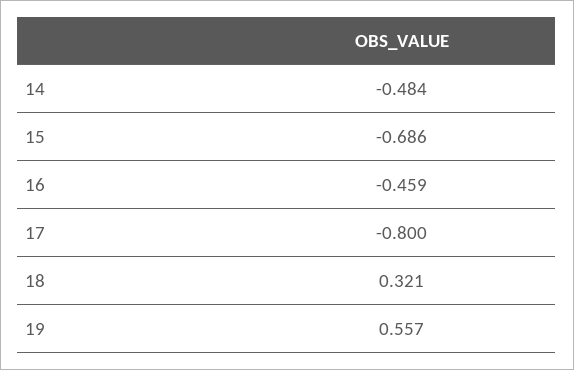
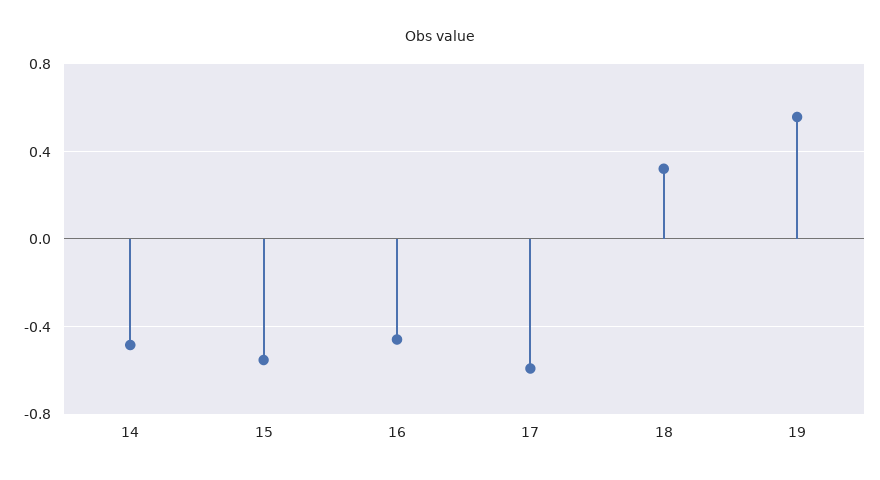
15: -0.686 -> -0.55
17: -0.8 -> -0.6

